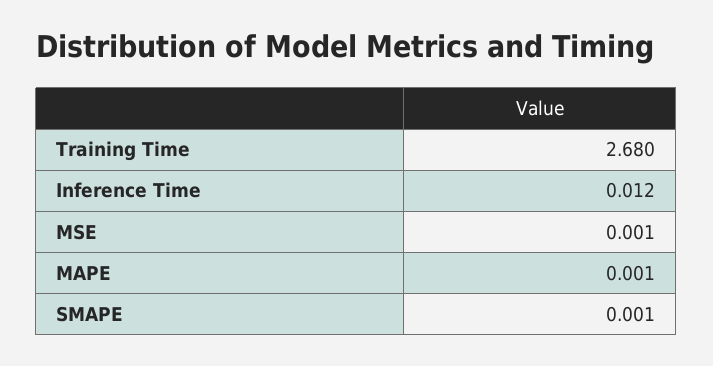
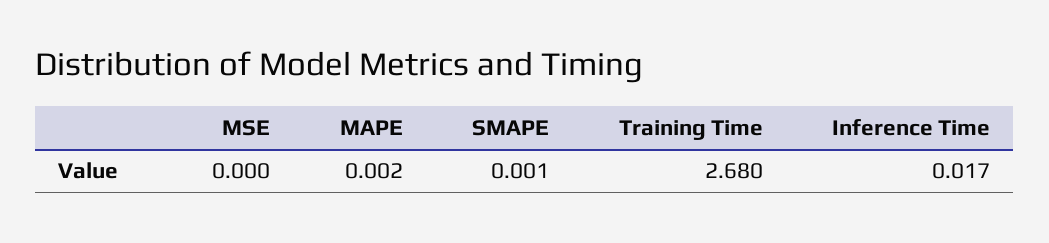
Inference Time: 0.012 -> 0.017
MSE: 0.001 -> 0
MAPE: 0.001 -> 0.002

